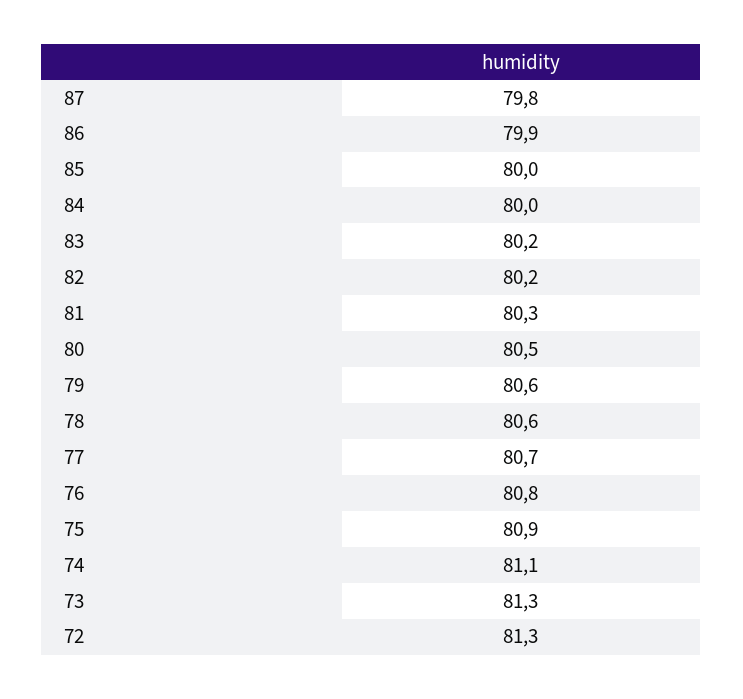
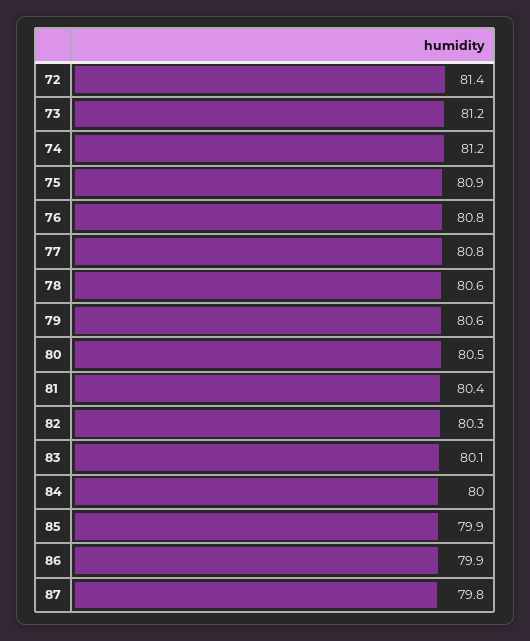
85: 80 -> 79.9
83: 80.2 -> 80.1
82: 80.2 -> 80.3
81: 80.3 -> 80.4
77: 80.7 -> 80.8
74: 81.1 -> 81.2
73: 81.3 -> 81.2
72: 81.3 -> 81.4

